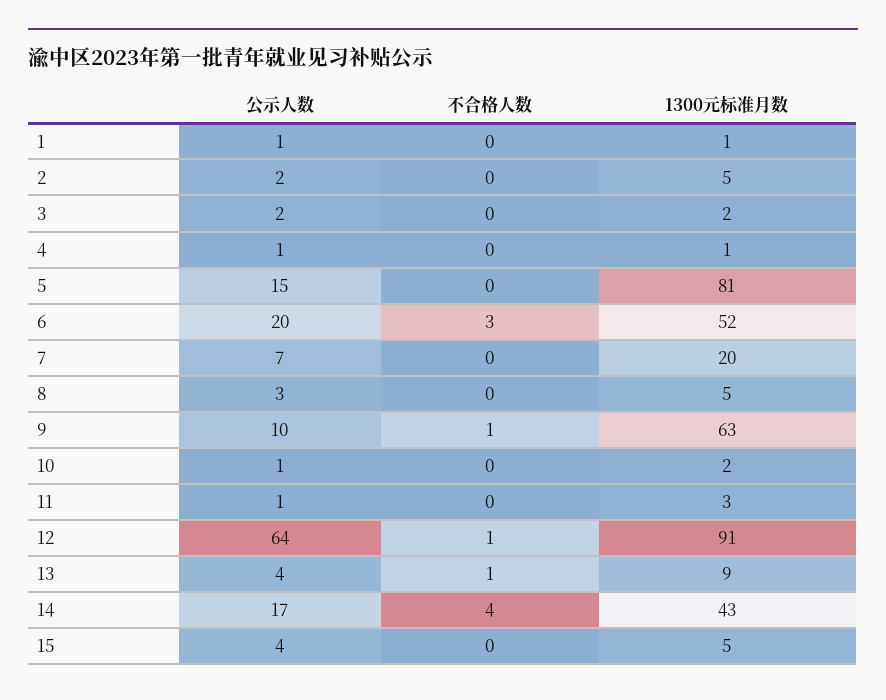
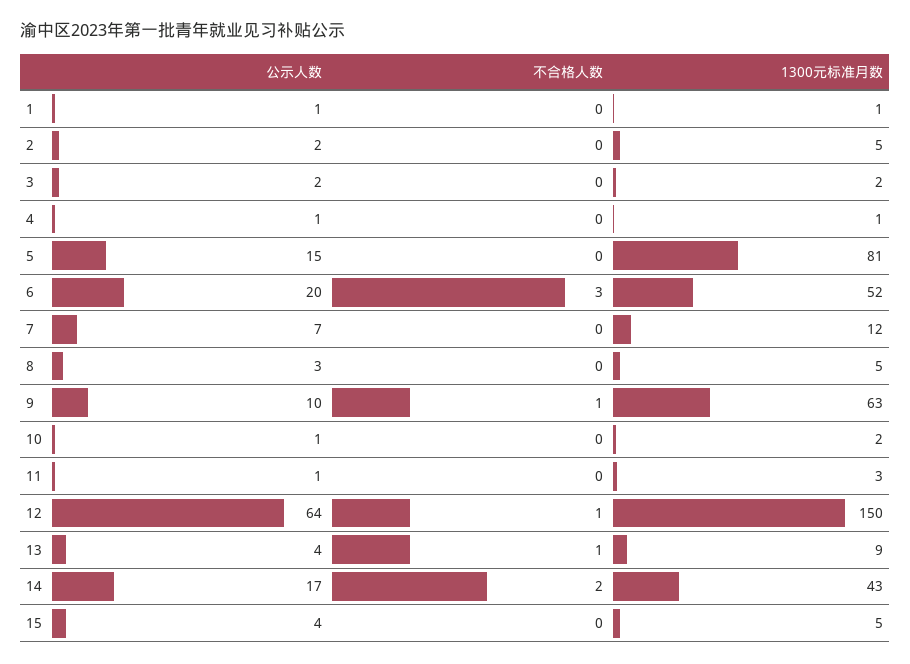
1300元标准月数, 7: 20 -> 12
1300元标准月数, 12: 91 -> 150
不合格人数, 14: 4 -> 2

